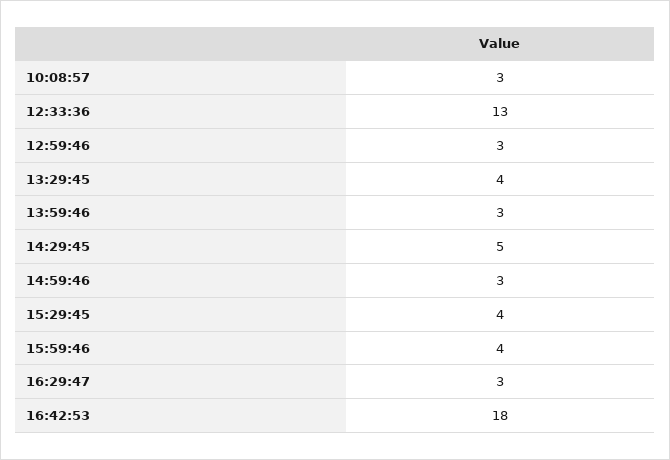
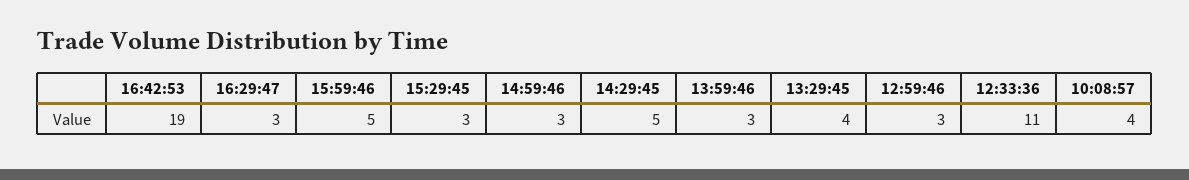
10:08:57: 3 -> 4
12:33:36: 13 -> 11
15:29:45: 4 -> 3
15:59:46: 4 -> 5
16:42:53: 18 -> 19

